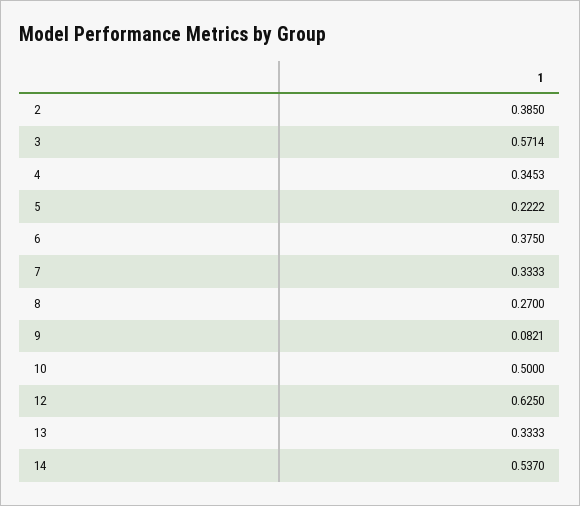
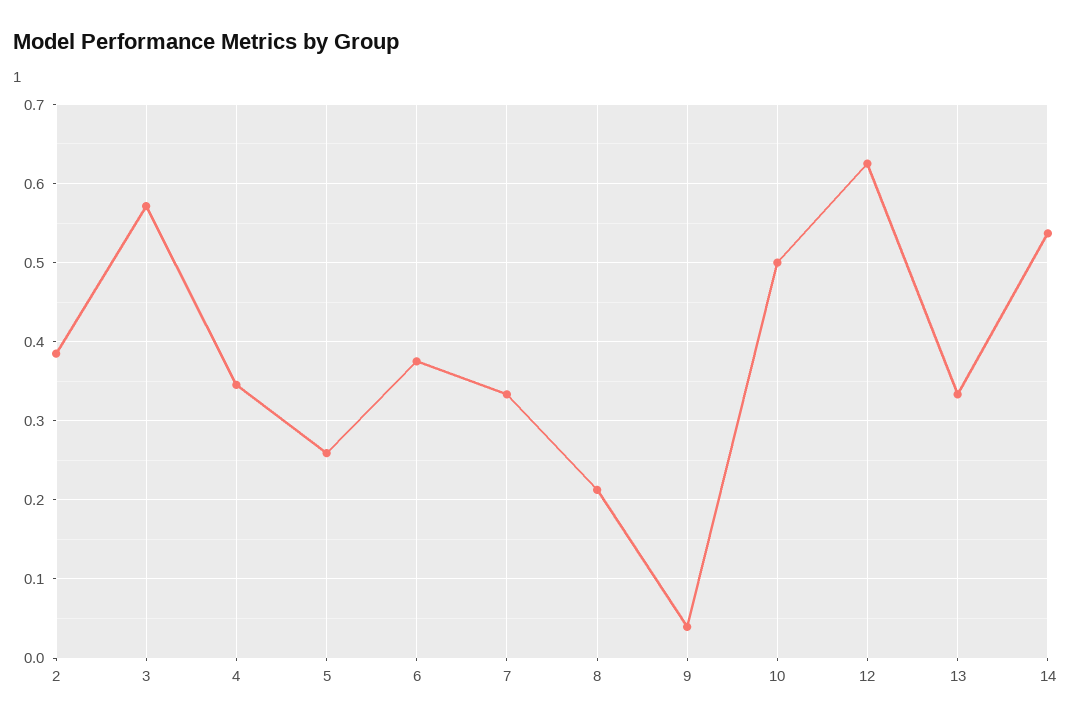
5: 0.2222 -> 0.26
8: 0.27 -> 0.21
9: 0.0821 -> 0.04

